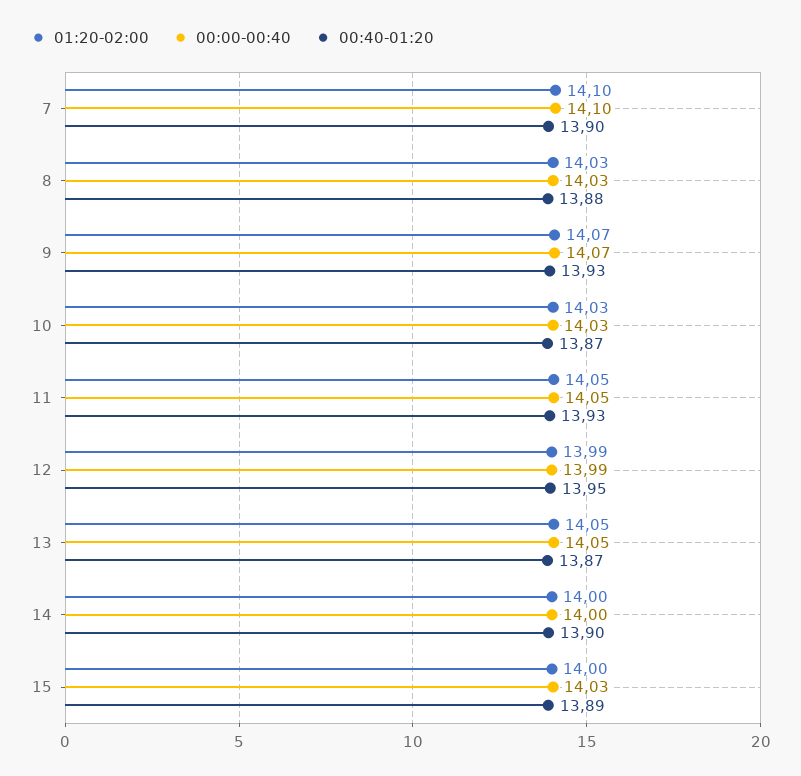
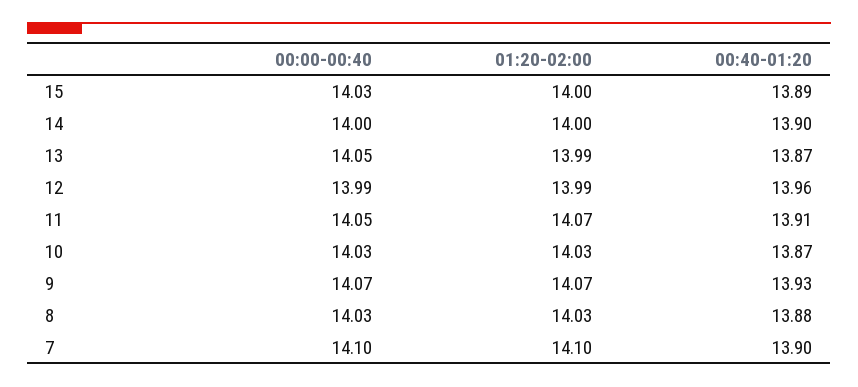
01:20-02:00, 11: 14.05 -> 14.07
00:40-01:20, 11: 13.93 -> 13.91
00:40-01:20, 12: 13.95 -> 13.96
01:20-02:00, 13: 14.05 -> 13.99

